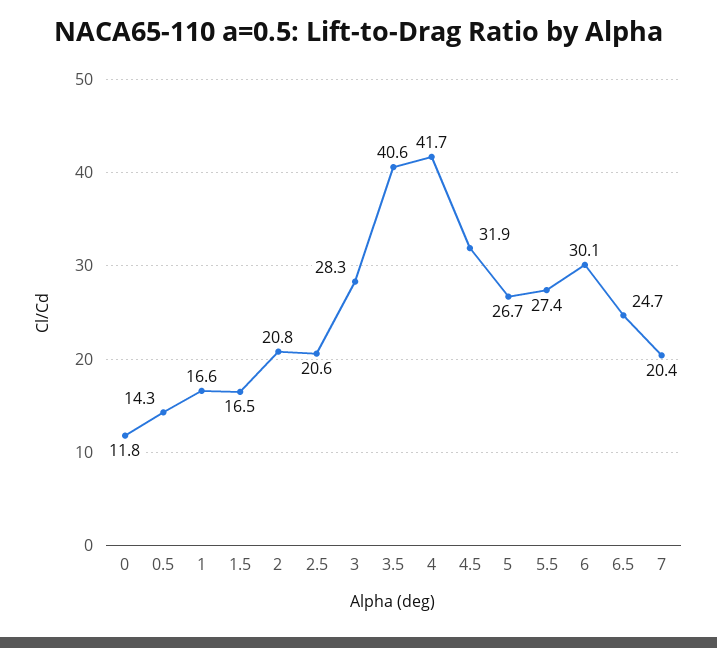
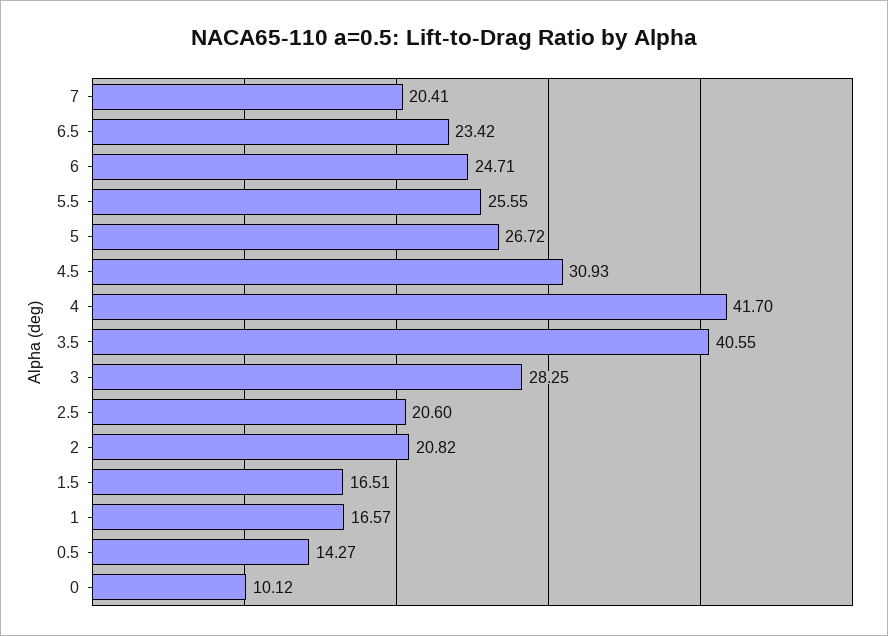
0: 11.8 -> 10.12
4.5: 31.9 -> 30.93
5.5: 27.4 -> 25.55
6: 30.1 -> 24.71
6.5: 24.7 -> 23.42

